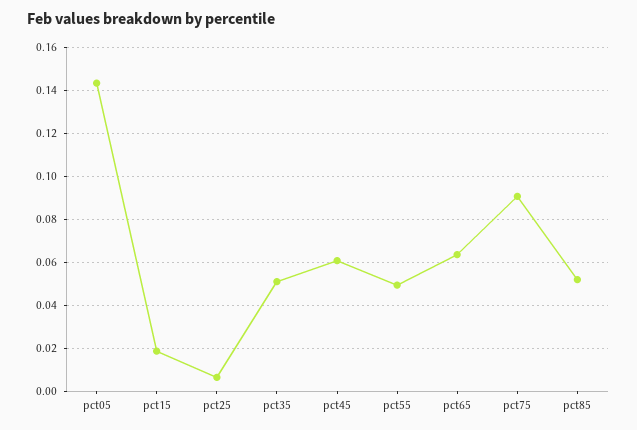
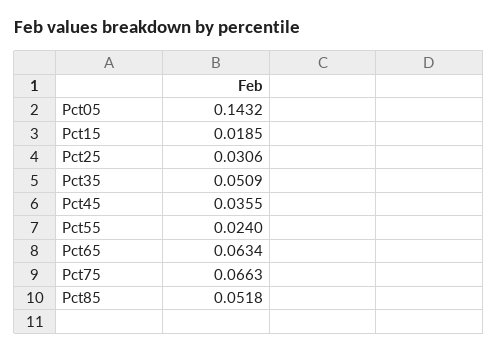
pct25: 0.005 -> 0.0306
pct45: 0.06 -> 0.0355
pct55: 0.05 -> 0.024
pct75: 0.09 -> 0.0663

